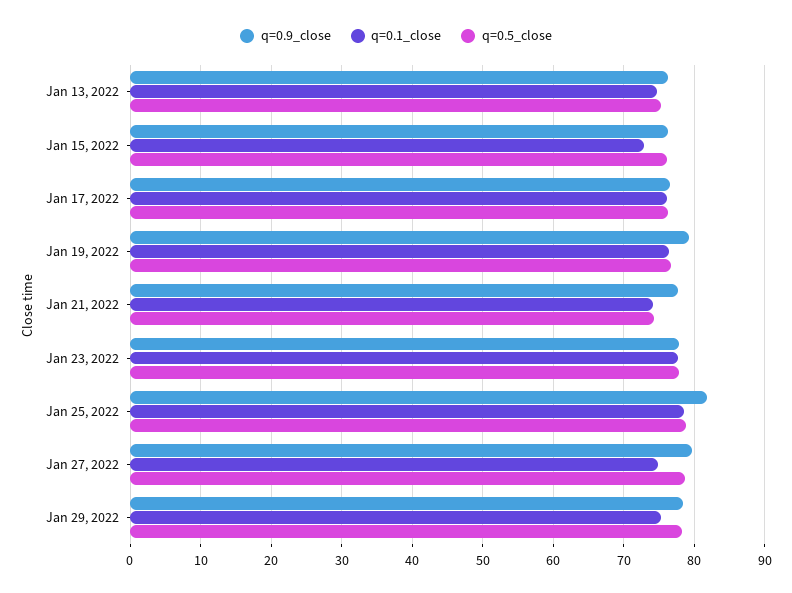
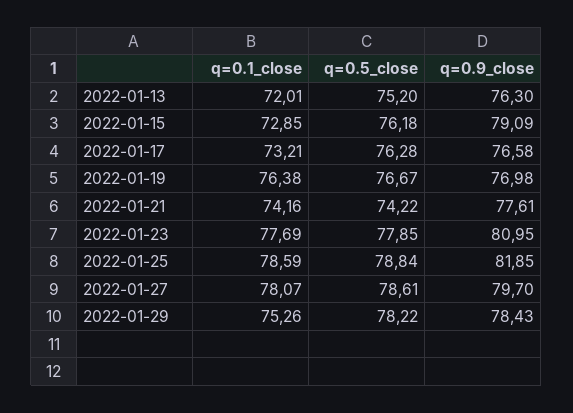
q=0.1_close, Jan 13, 2022: 75 -> 72.01
q=0.9_close, Jan 15, 2022: 76 -> 79.09
q=0.1_close, Jan 17, 2022: 76 -> 73.21
q=0.9_close, Jan 19, 2022: 79 -> 76.98
q=0.9_close, Jan 23, 2022: 78 -> 80.95
q=0.1_close, Jan 27, 2022: 75 -> 78.07

